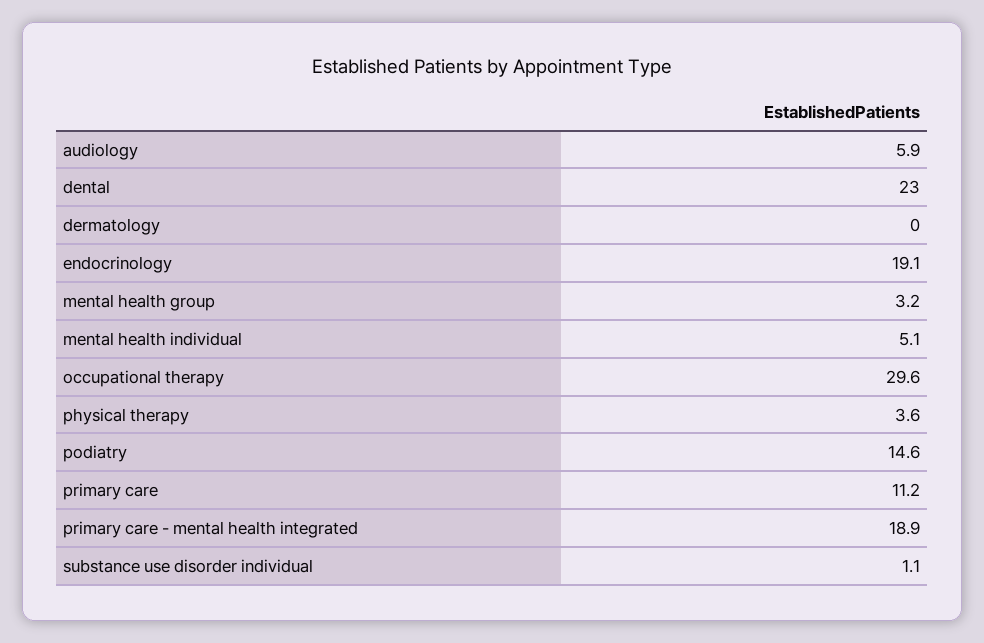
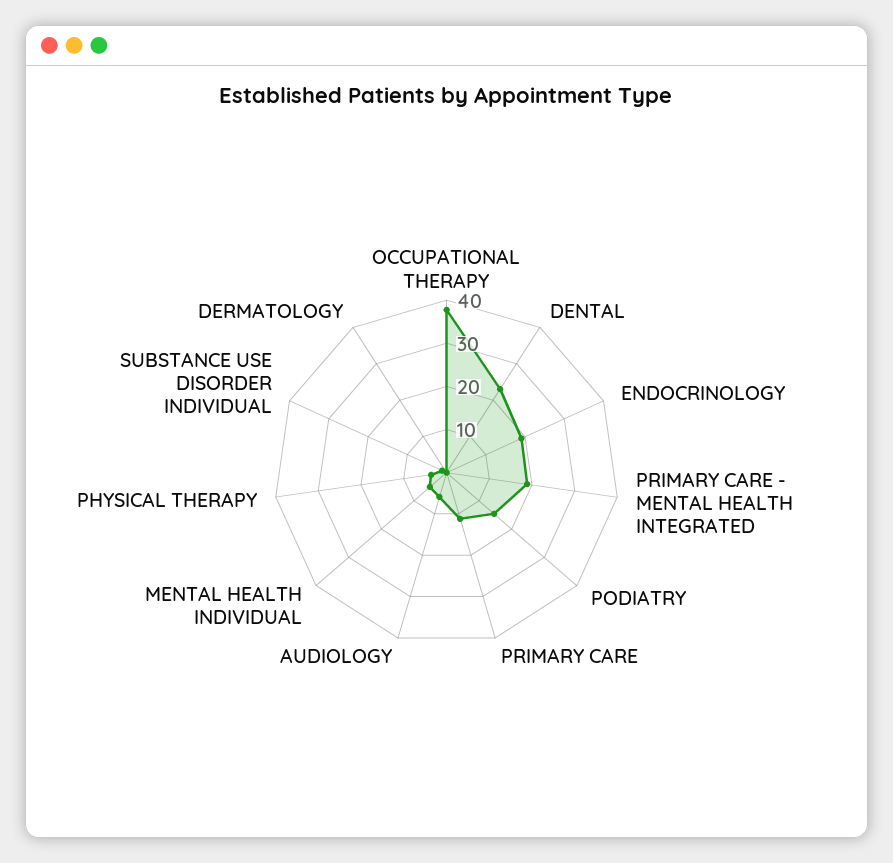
mental health group: 3.2 -> none
occupational therapy: 29.6 -> 38

